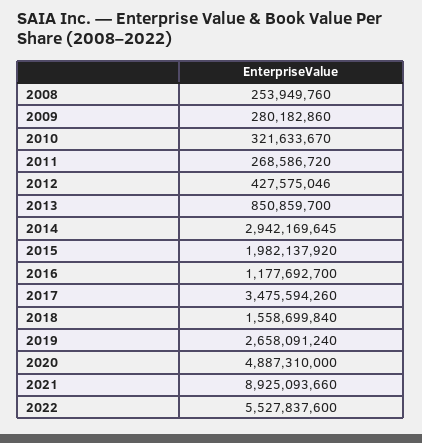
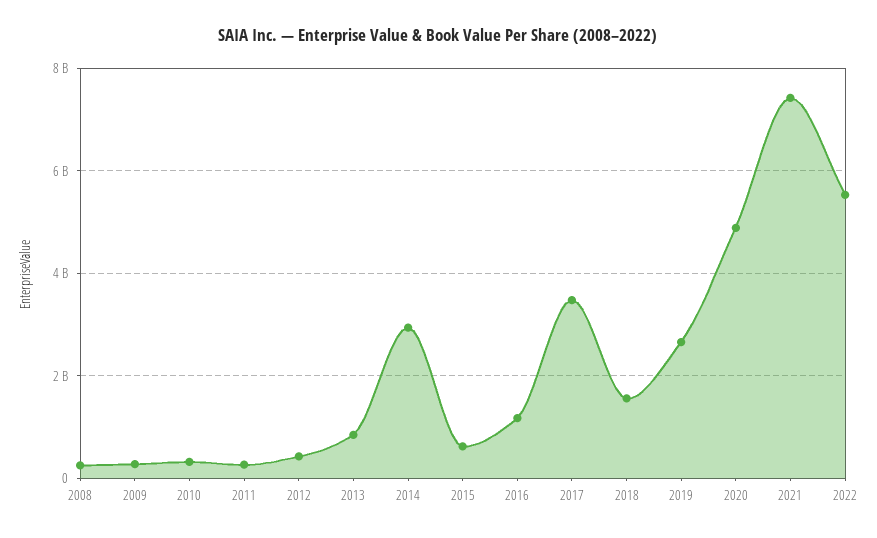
2015: 1982137920 -> 600000000
2021: 8925093660 -> 7400000000

